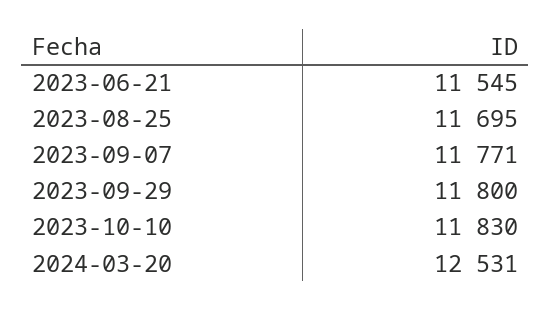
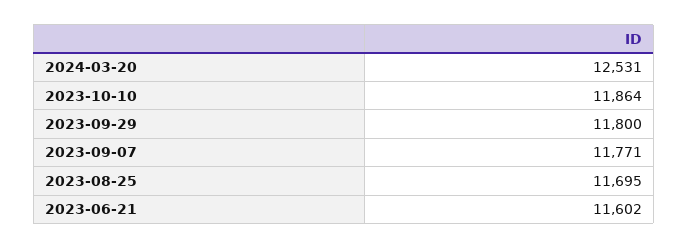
2023-06-21: 11545 -> 11602
2023-10-10: 11830 -> 11864

